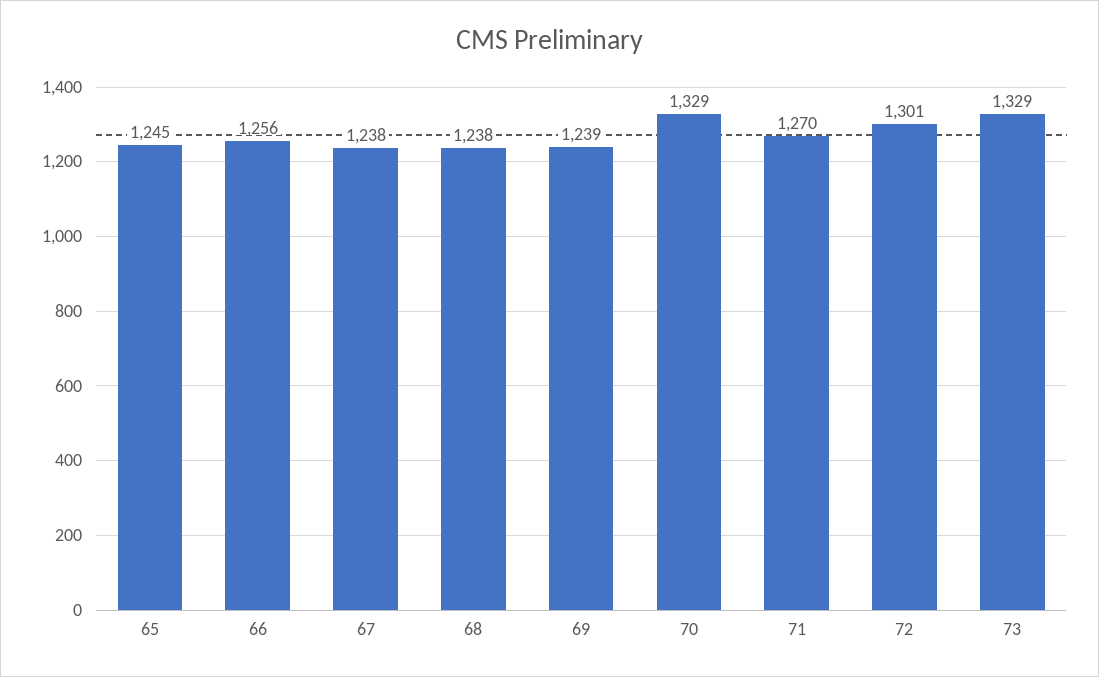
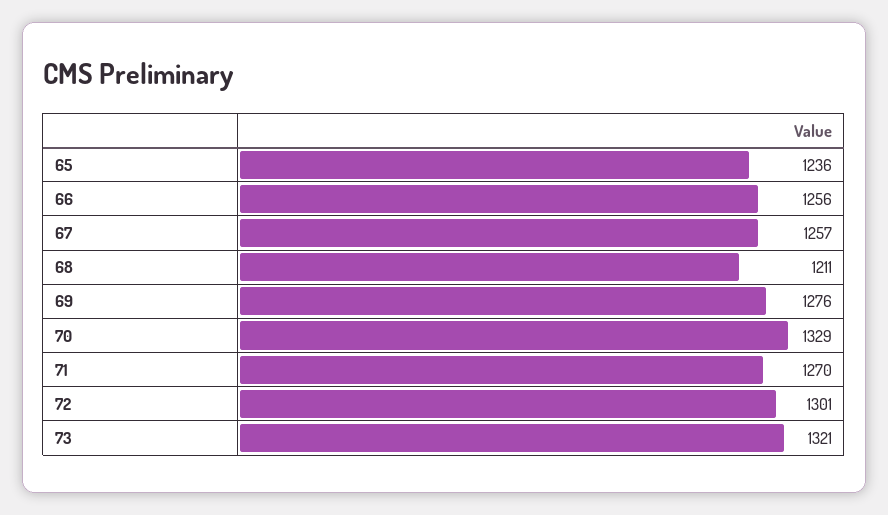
65: 1245 -> 1236
67: 1238 -> 1257
68: 1238 -> 1211
69: 1239 -> 1276
73: 1329 -> 1321

